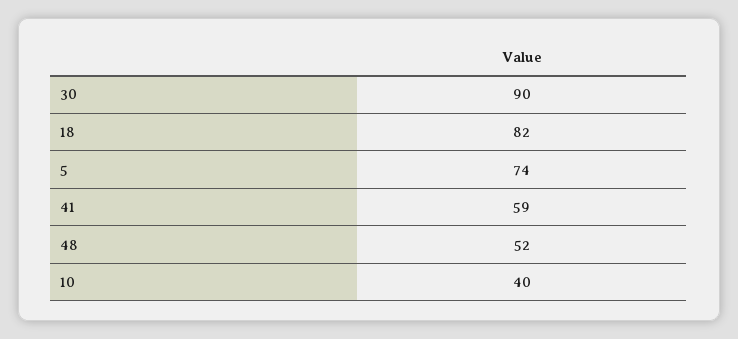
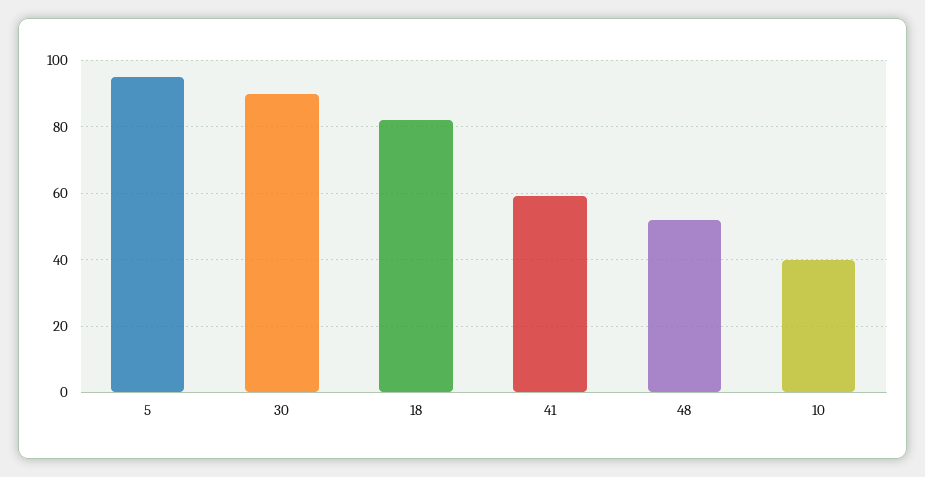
5: 74 -> 95

